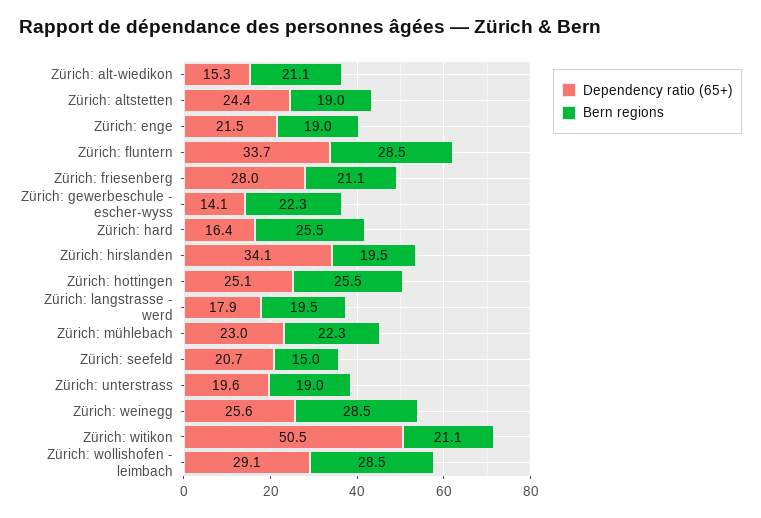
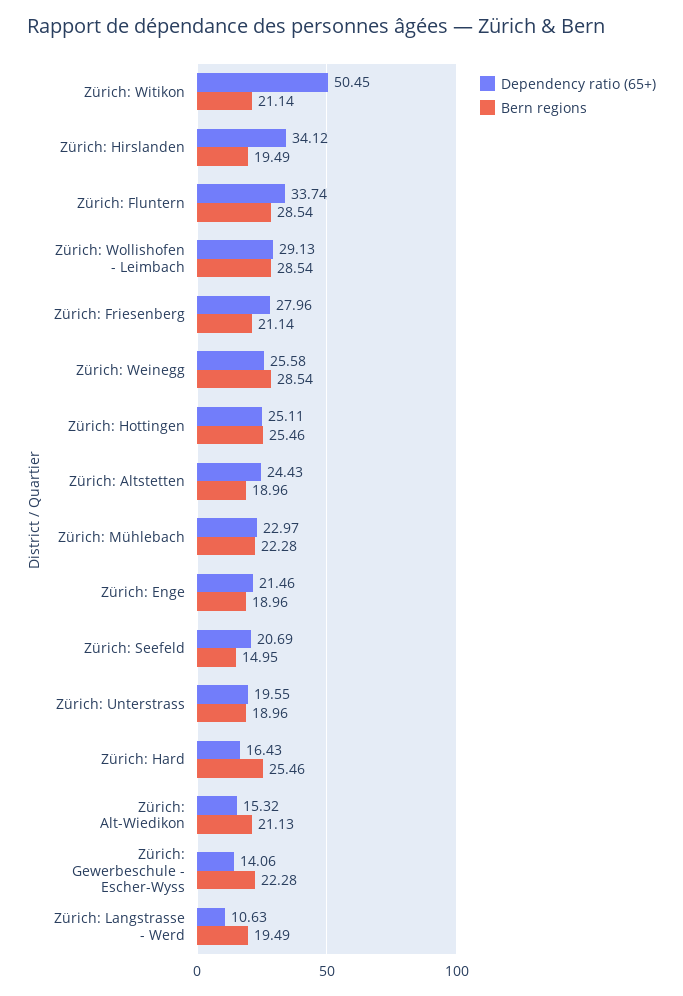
Dependency ratio (65+), Zürich: langstrasse - werd: 17.9 -> 10.63

